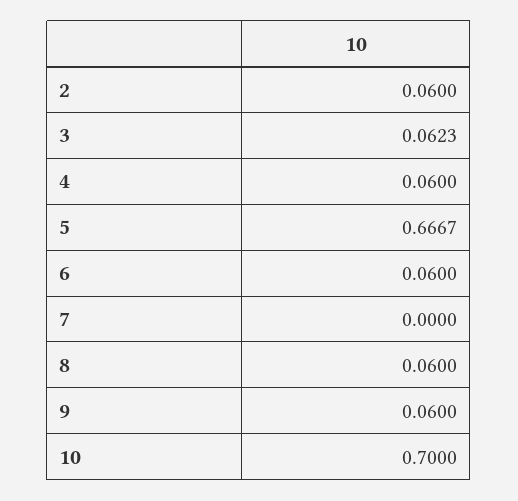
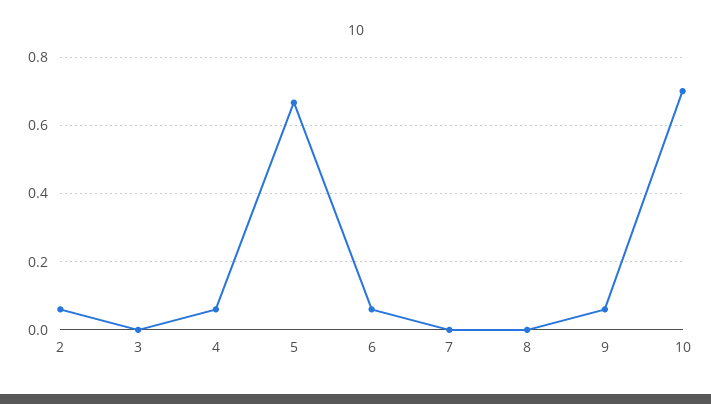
3: 0.0623 -> 0
8: 0.06 -> 0

